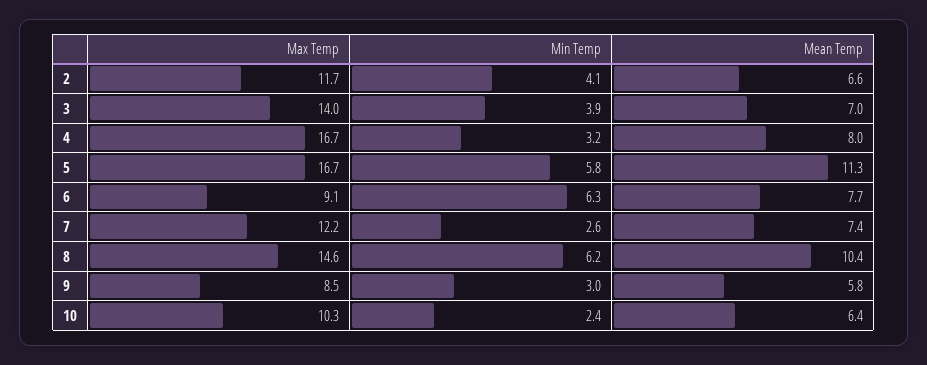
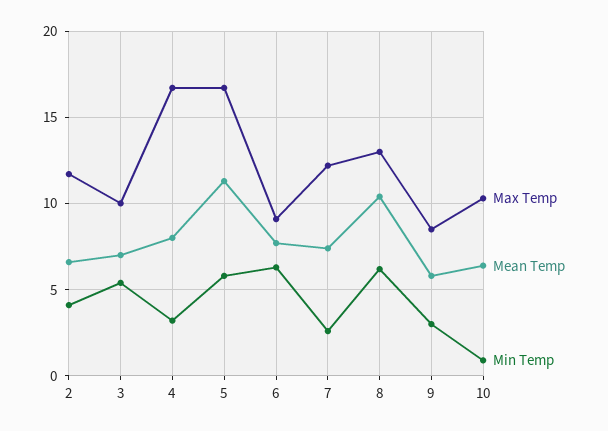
Max Temp, 3: 14 -> 10
Min Temp, 3: 3.9 -> 5.5
Max Temp, 8: 14.6 -> 13
Min Temp, 10: 2.4 -> 1

